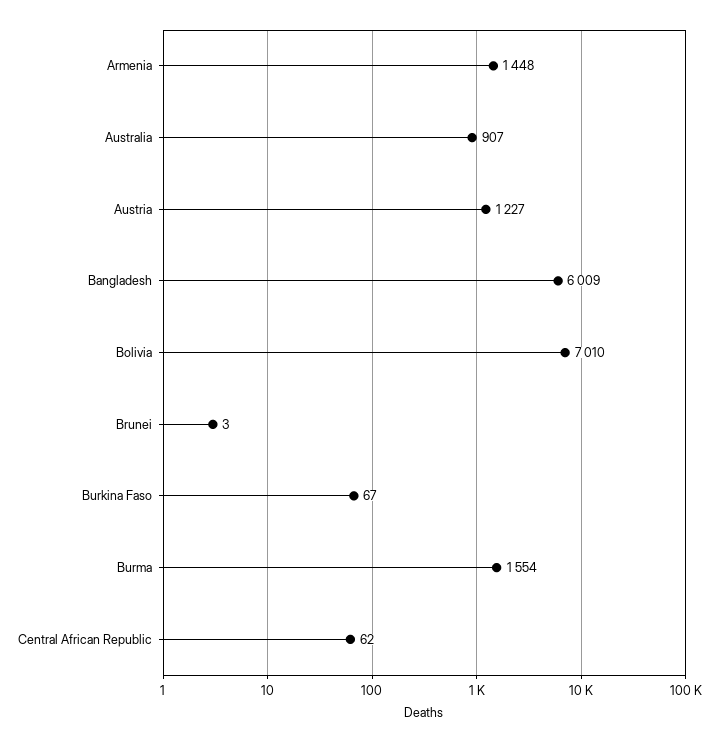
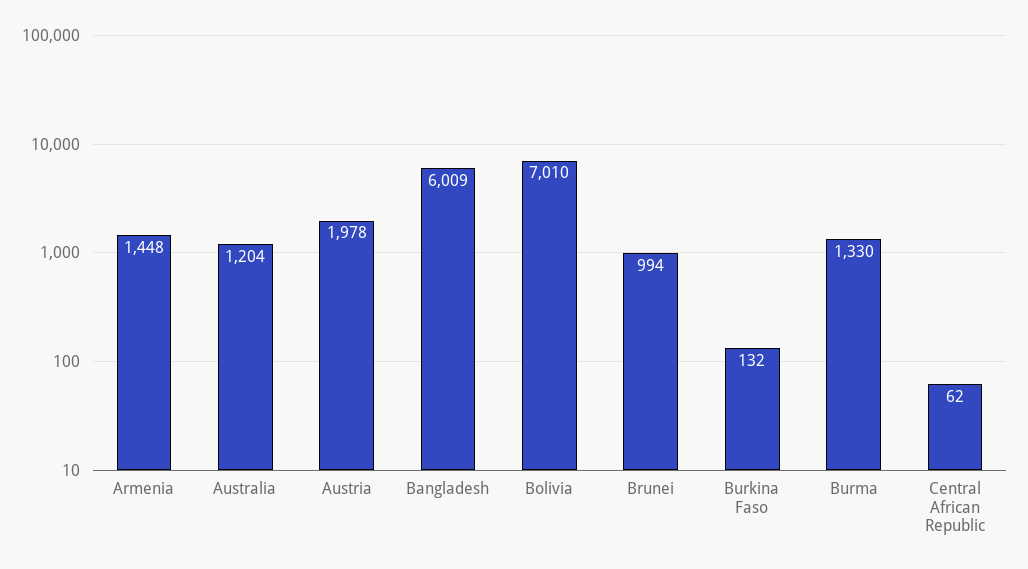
Australia: 907 -> 1204
Austria: 1227 -> 1978
Brunei: 3 -> 994
Burkina Faso: 67 -> 132
Burma: 1554 -> 1330

